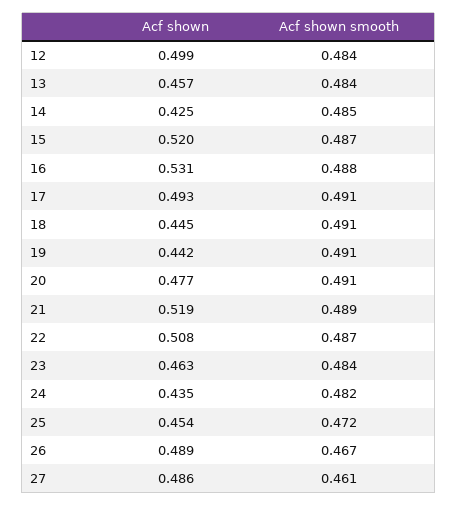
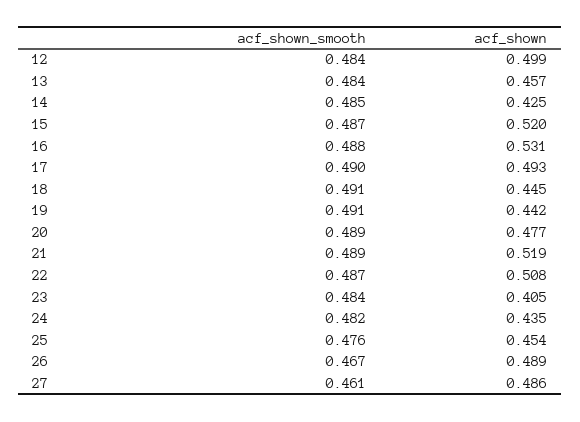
Acf shown smooth, 17: 0.491 -> 0.49
Acf shown smooth, 20: 0.491 -> 0.489
Acf shown, 23: 0.463 -> 0.405
Acf shown smooth, 25: 0.472 -> 0.476

